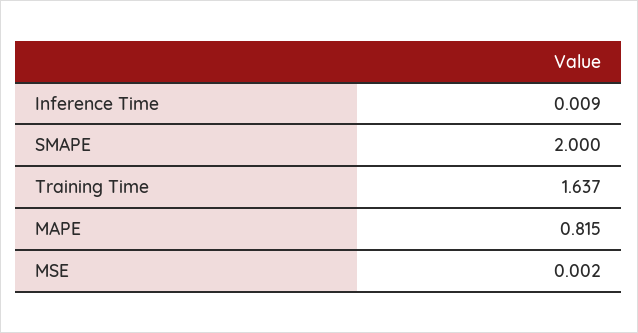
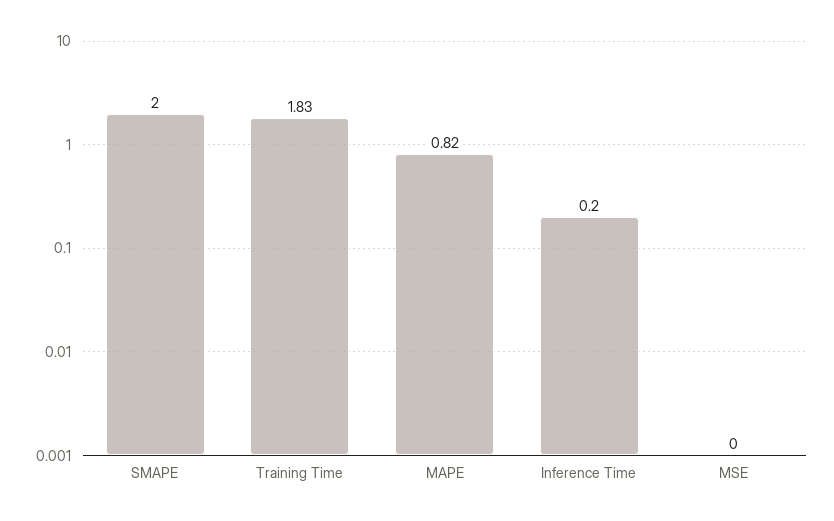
Inference Time: 0.009 -> 0.2
Training Time: 1.637 -> 1.83

